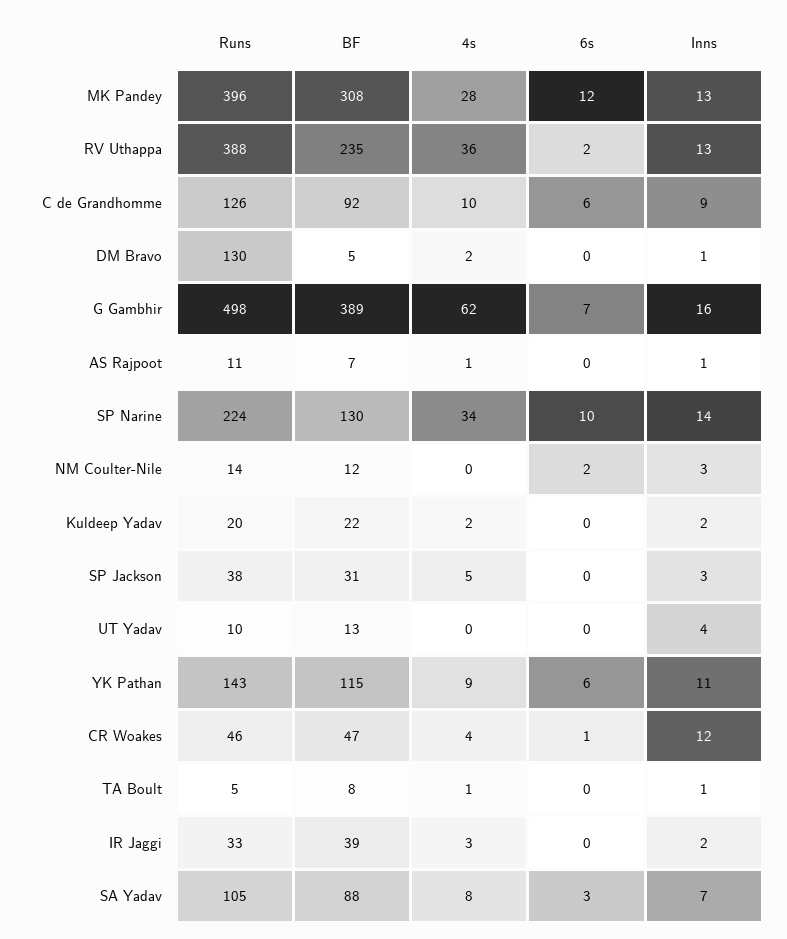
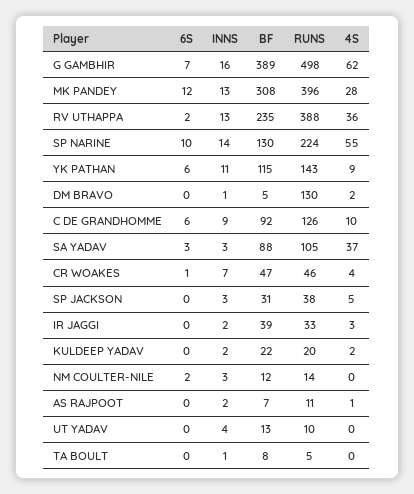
Inns, AS Rajpoot: 1 -> 2
4s, SP Narine: 34 -> 55
Inns, CR Woakes: 12 -> 7
4s, TA Boult: 1 -> 0
4s, SA Yadav: 8 -> 37
Inns, SA Yadav: 7 -> 3

